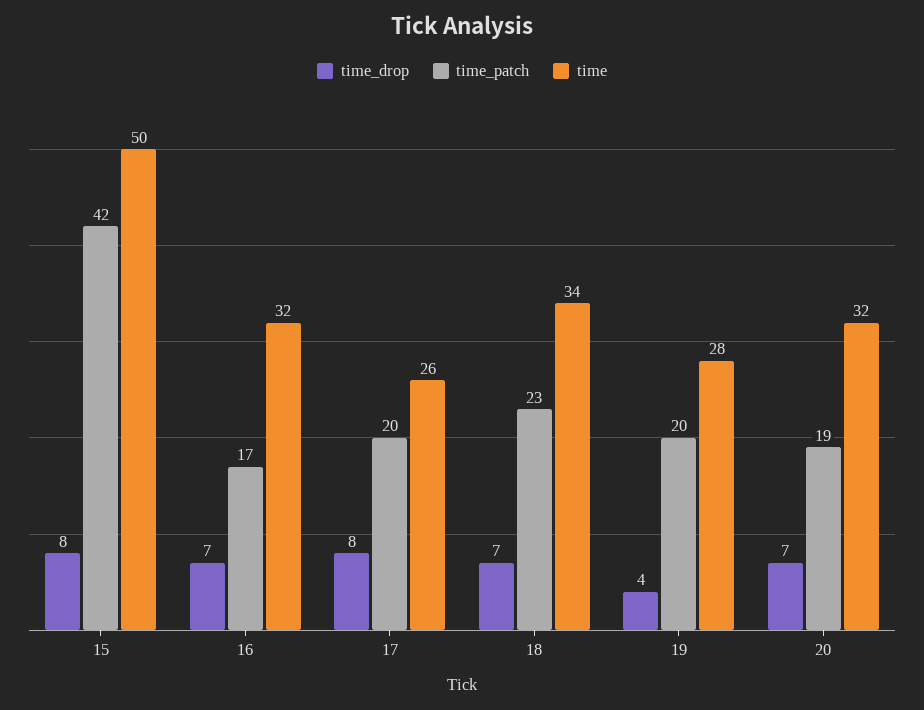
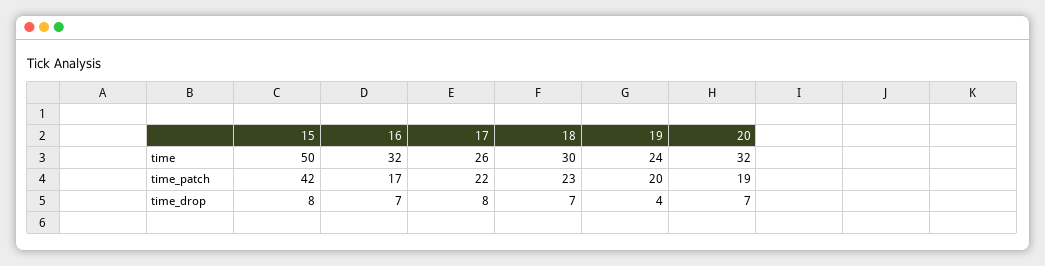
time_patch, 17: 20 -> 22
time, 18: 34 -> 30
time, 19: 28 -> 24

